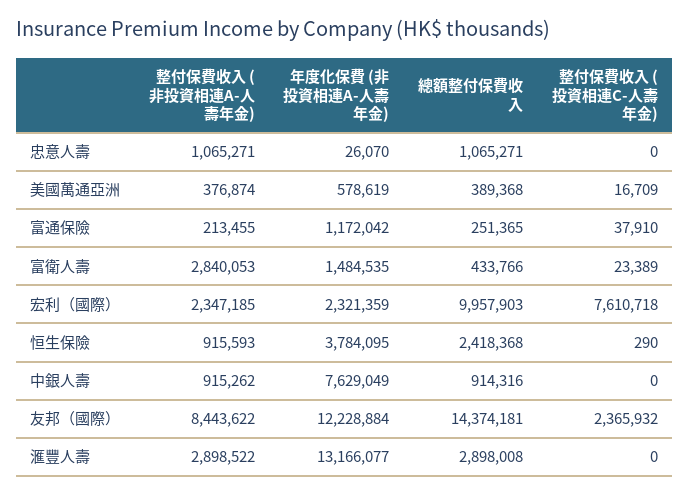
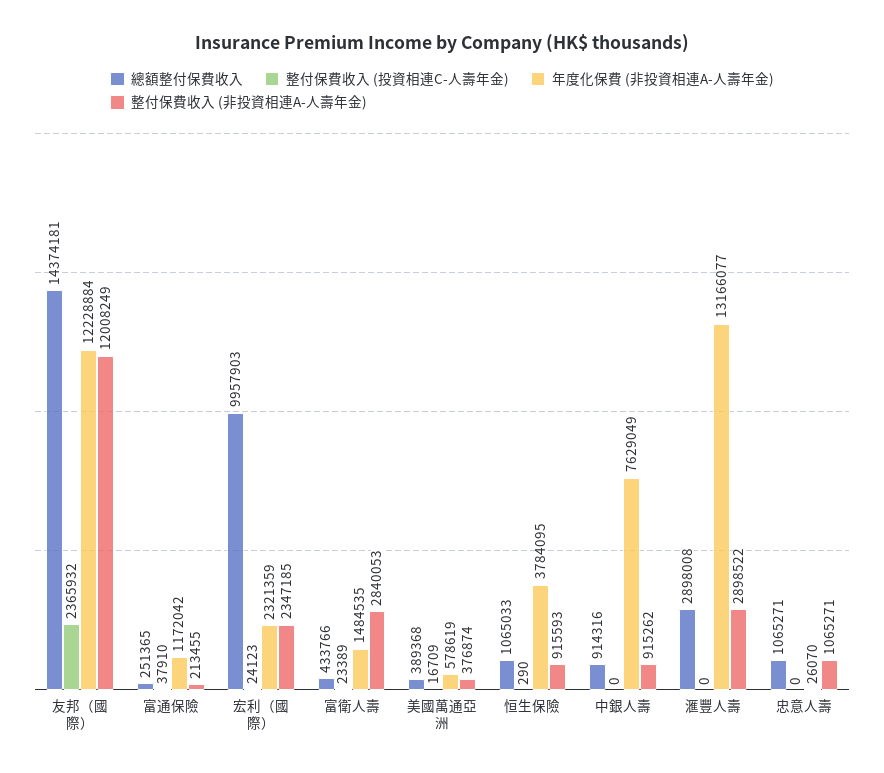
整付保費收入 (投資相連C-人壽年金), 宏利（國際）: 7610718 -> 24123
總額整付保費收入, 恒生保險: 2418368 -> 1065033
整付保費收入 (非投資相連A-人壽年金), 友邦（國際）: 8443622 -> 12008249

